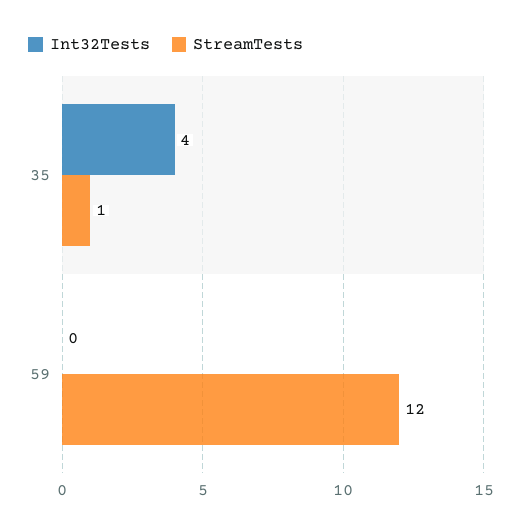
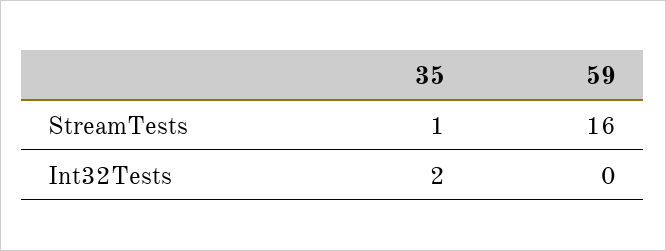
Int32Tests, 35: 4 -> 2
StreamTests, 59: 12 -> 16

